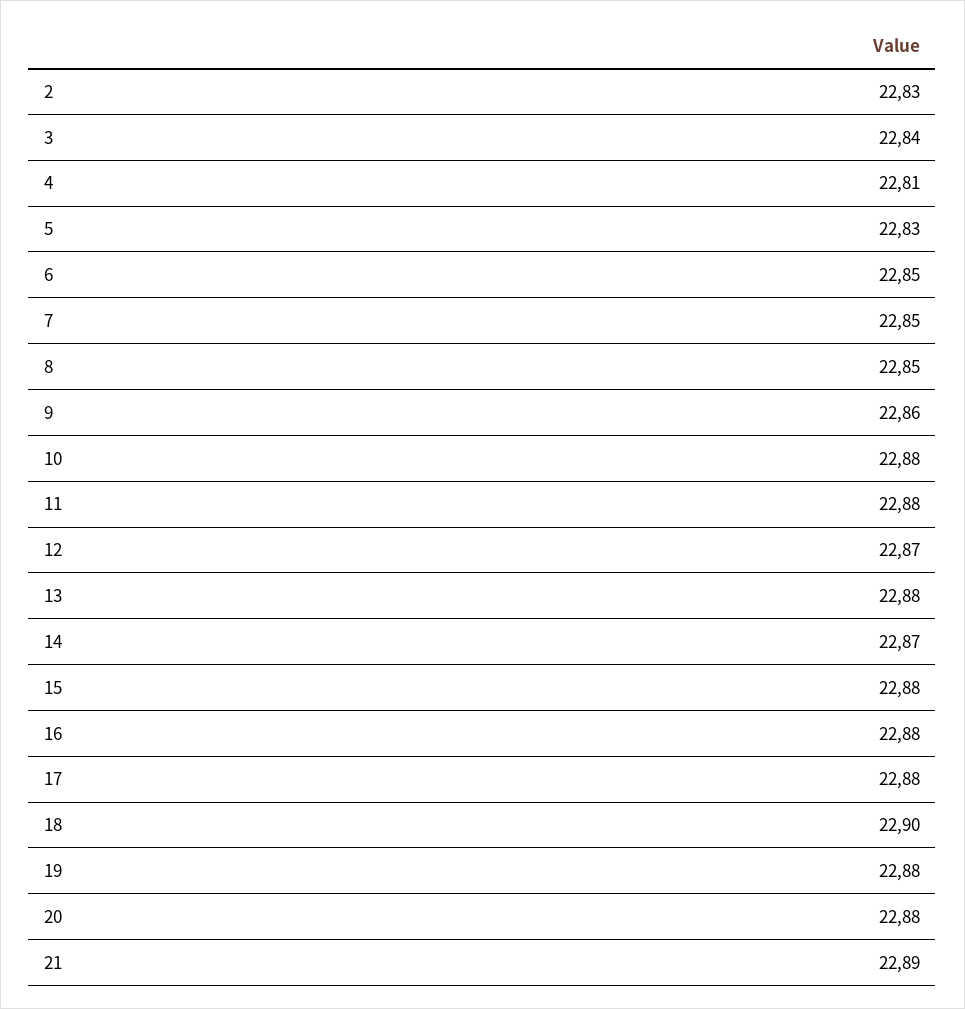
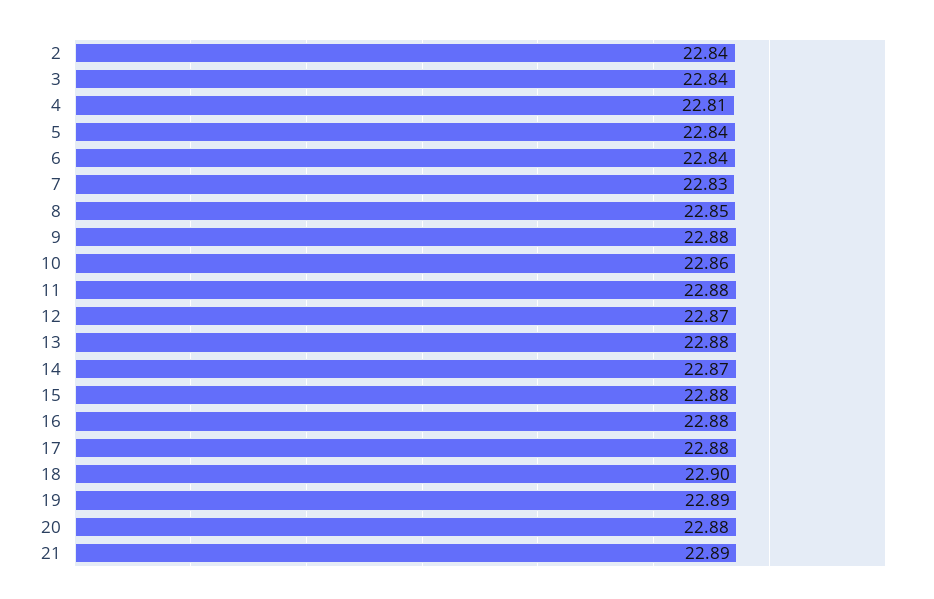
2: 22.83 -> 22.84
5: 22.83 -> 22.84
6: 22.85 -> 22.84
7: 22.85 -> 22.83
9: 22.86 -> 22.88
10: 22.88 -> 22.86
19: 22.88 -> 22.89

